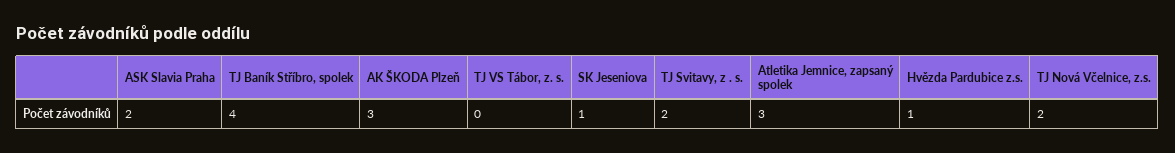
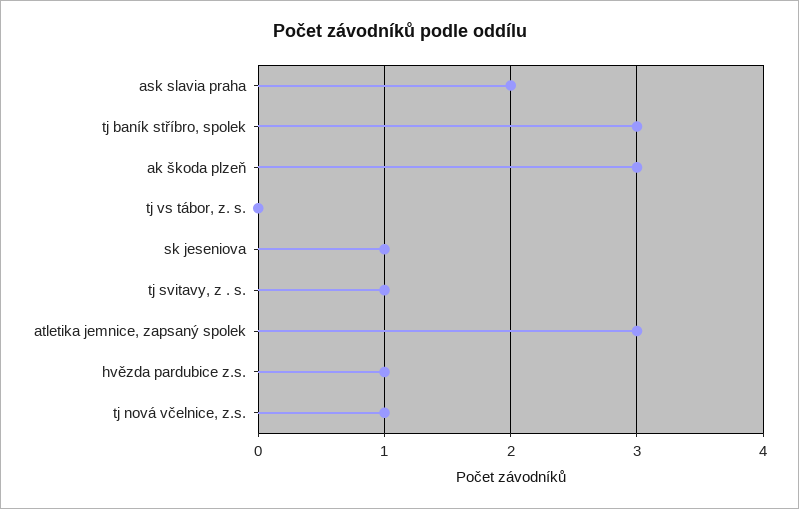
TJ Baník Stříbro, spolek: 4 -> 3
TJ Svitavy, z . s.: 2 -> 1
TJ Nová Včelnice, z.s.: 2 -> 1

